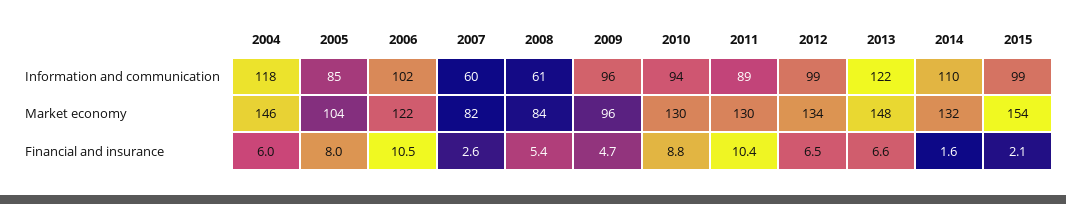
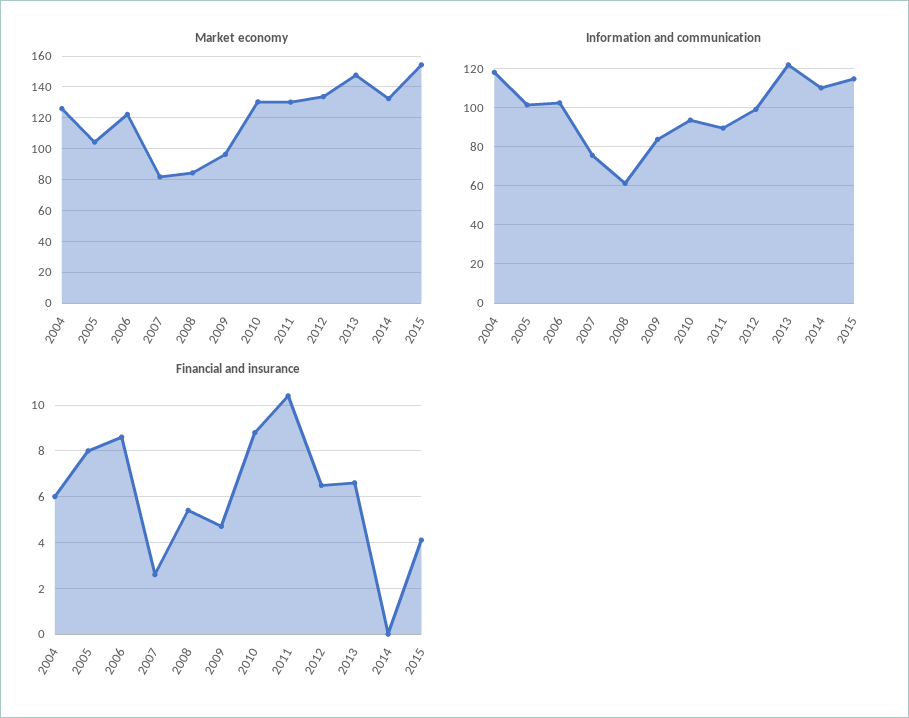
Information and communication, 2005: 85 -> 100
Information and communication, 2007: 60 -> 75
Information and communication, 2009: 96 -> 85
Information and communication, 2015: 99 -> 115
Market economy, 2004: 146 -> 125
Financial and insurance, 2006: 10.5 -> 8.5
Financial and insurance, 2014: 1.6 -> 0
Financial and insurance, 2015: 2.1 -> 4

